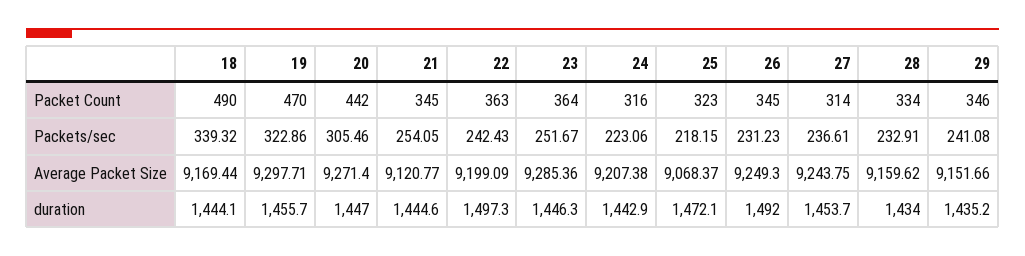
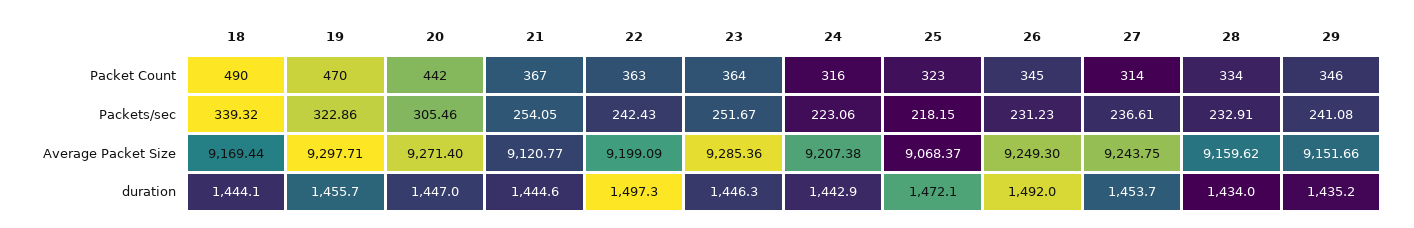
21, Packet Count: 345 -> 367

